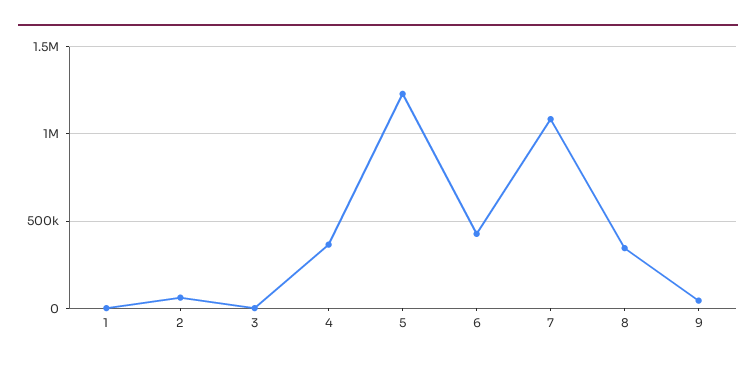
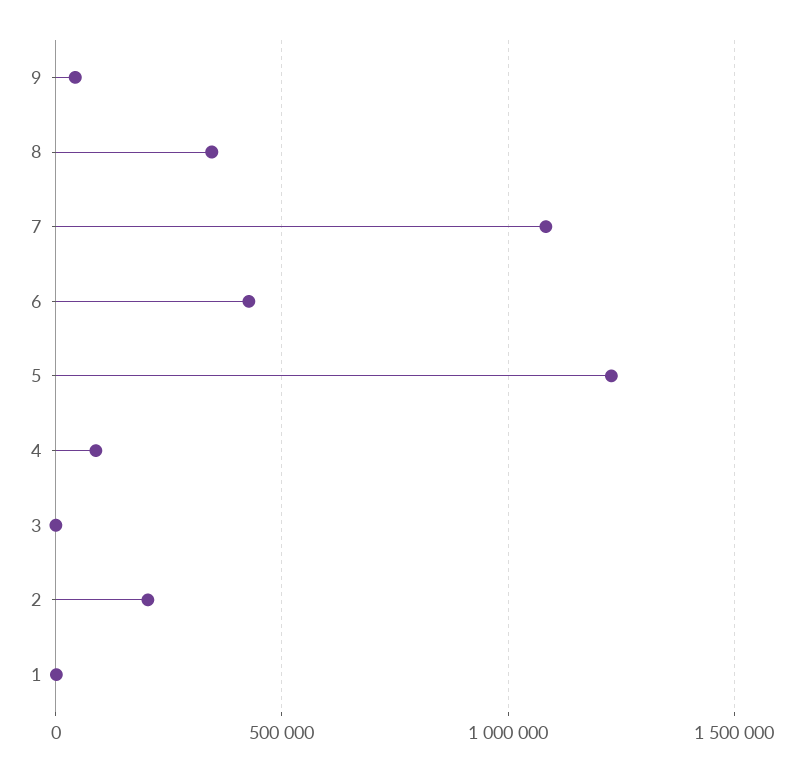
2: 50000 -> 200000
4: 350000 -> 100000

